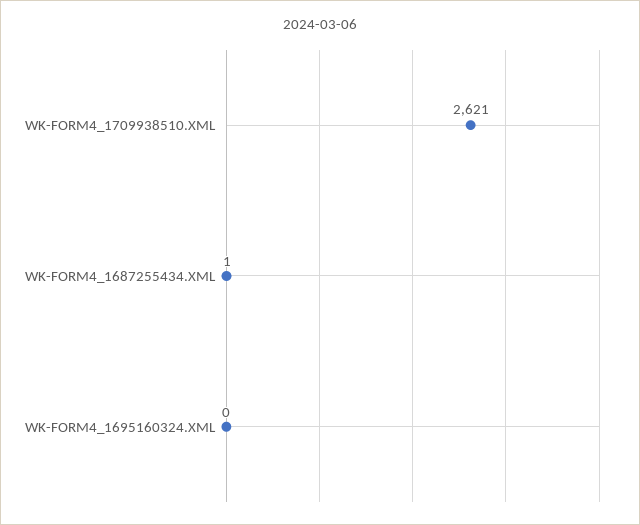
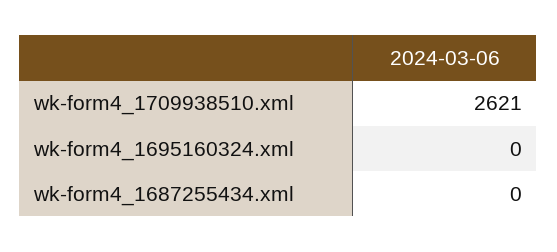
WK-FORM4_1687255434.XML: 1 -> 0

